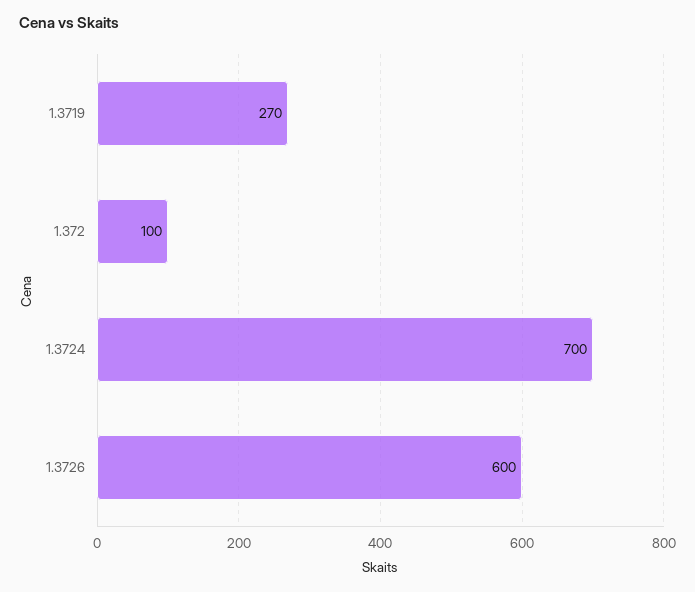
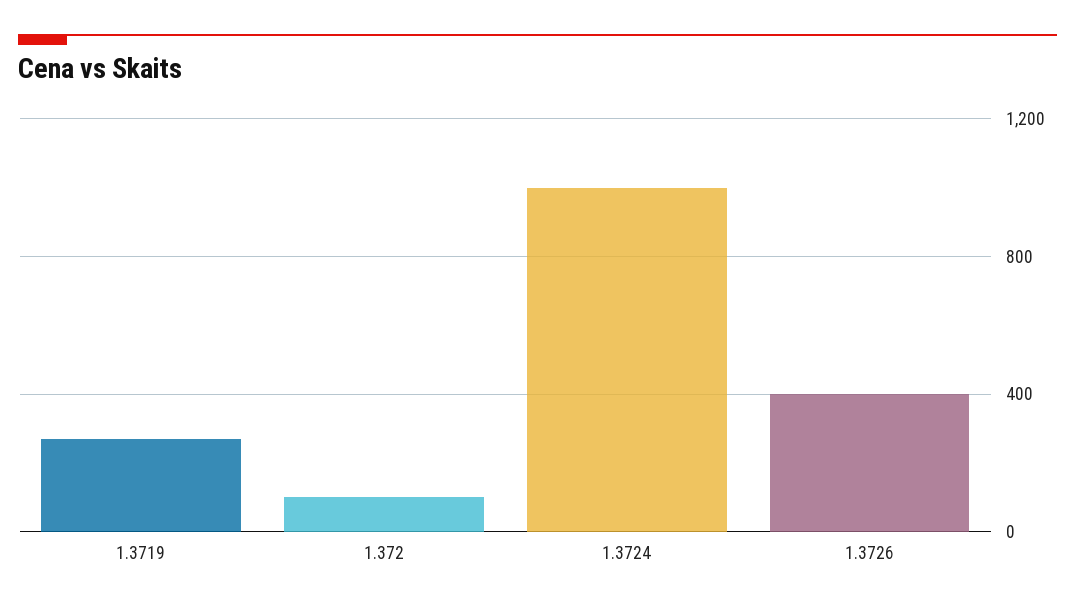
1.3724: 700 -> 1000
1.3726: 600 -> 400

